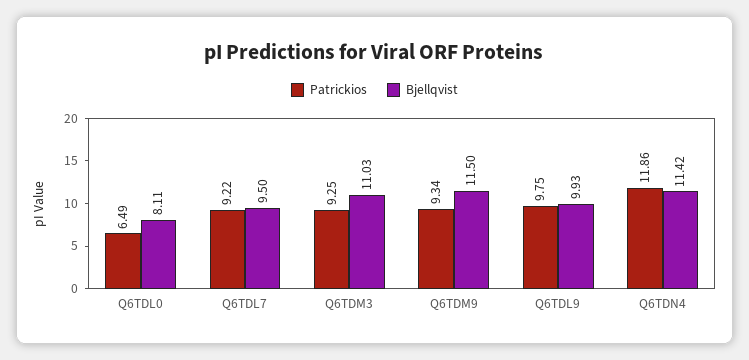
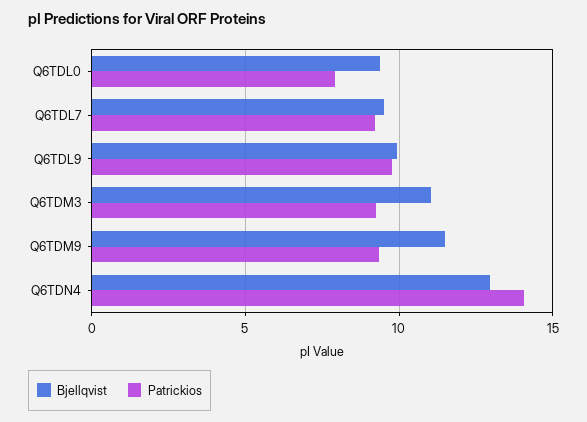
Patrickios, Q6TDL0: 6.49 -> 8
Bjellqvist, Q6TDL0: 8.11 -> 9.5
Patrickios, Q6TDN4: 11.86 -> 14
Bjellqvist, Q6TDN4: 11.42 -> 13

